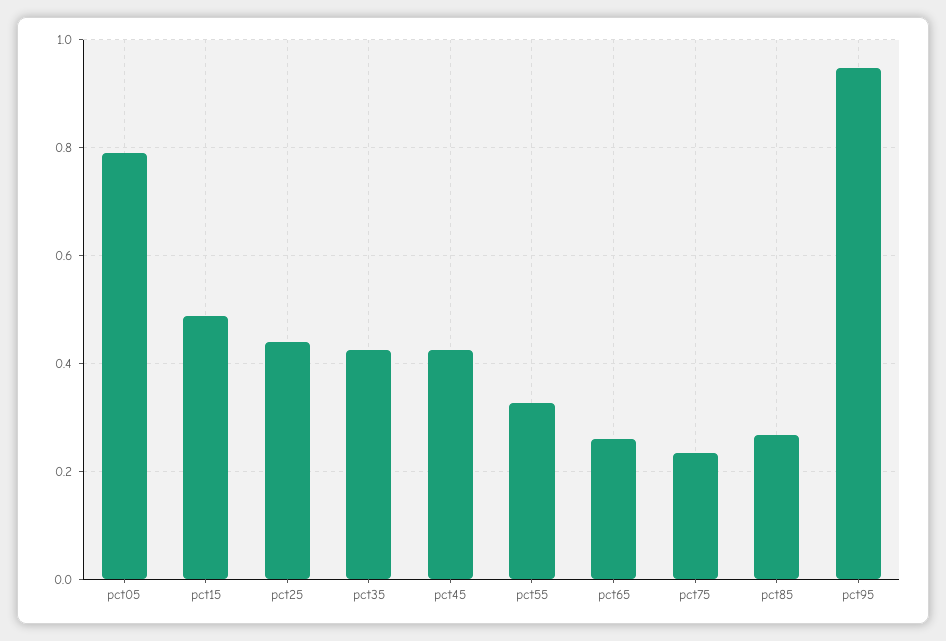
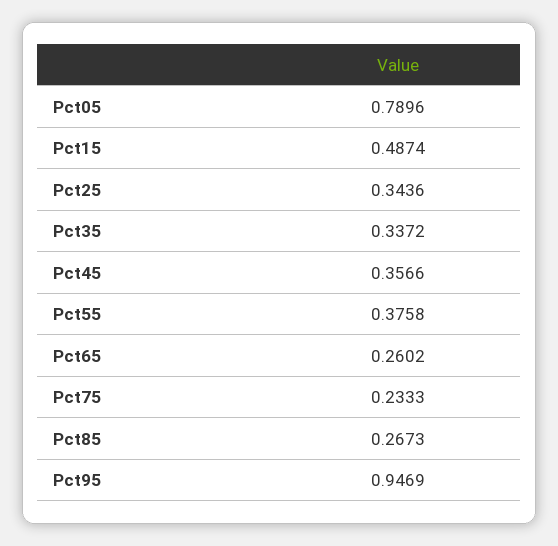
pct25: 0.44 -> 0.3436
pct35: 0.42 -> 0.3372
pct45: 0.42 -> 0.3566
pct55: 0.32 -> 0.3758

